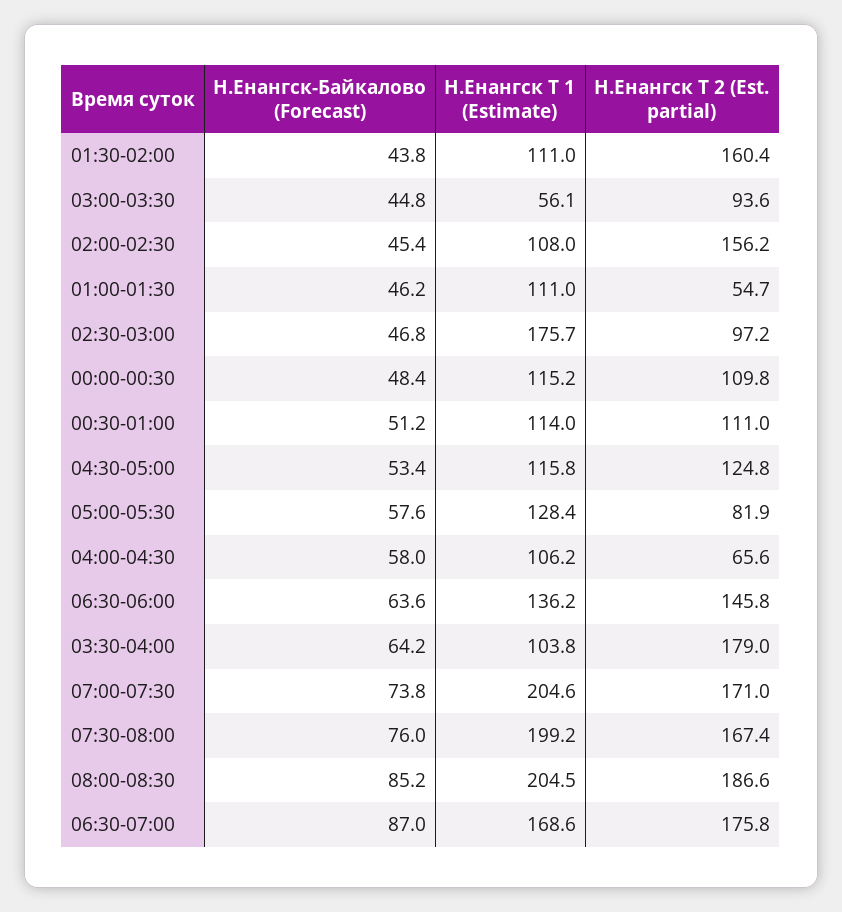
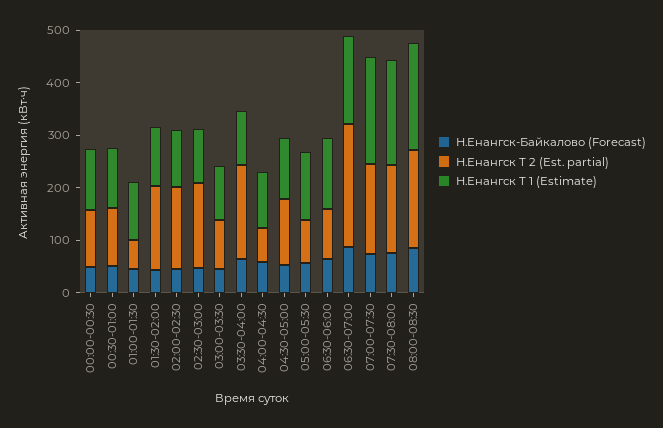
Н.Енангск Т 1 (Estimate), 03:00-03:30: 56.1 -> 100
Н.Енангск Т 1 (Estimate), 02:30-03:00: 175.7 -> 100
Н.Енангск Т 2 (Est. partial), 02:30-03:00: 97.2 -> 160
Н.Енангск Т 2 (Est. partial), 06:30-06:00: 145.8 -> 100
Н.Енангск Т 2 (Est. partial), 06:30-07:00: 175.8 -> 240

